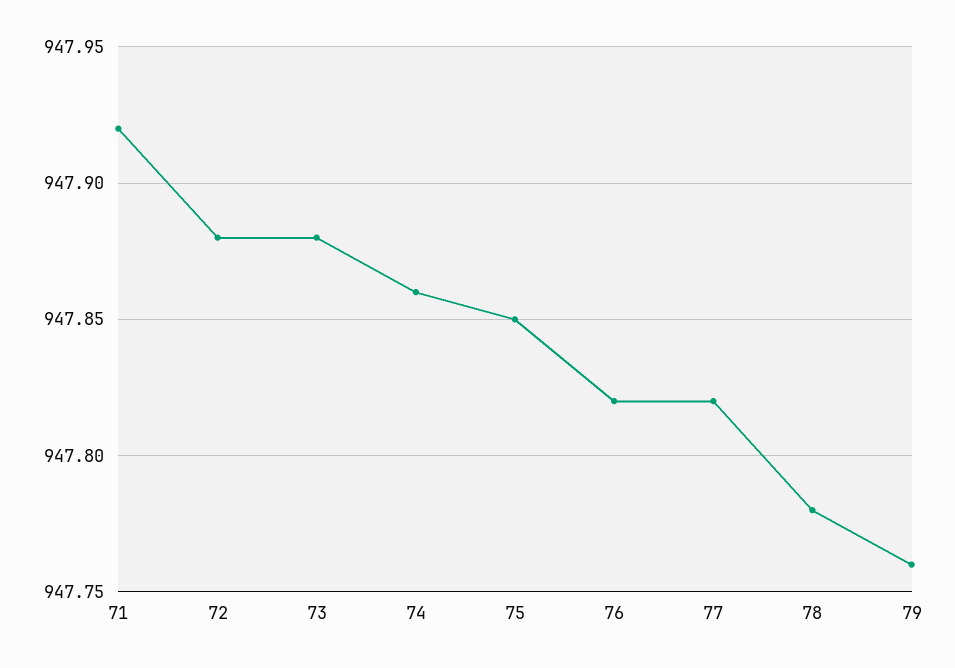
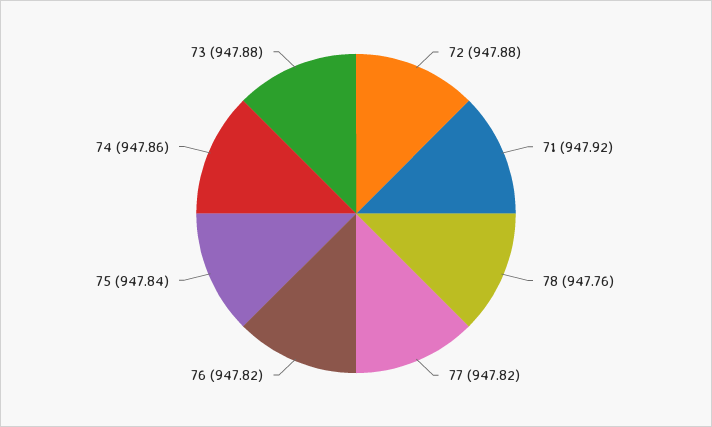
75: 947.85 -> 947.84
78: 947.78 -> 947.76
79: 947.76 -> none

